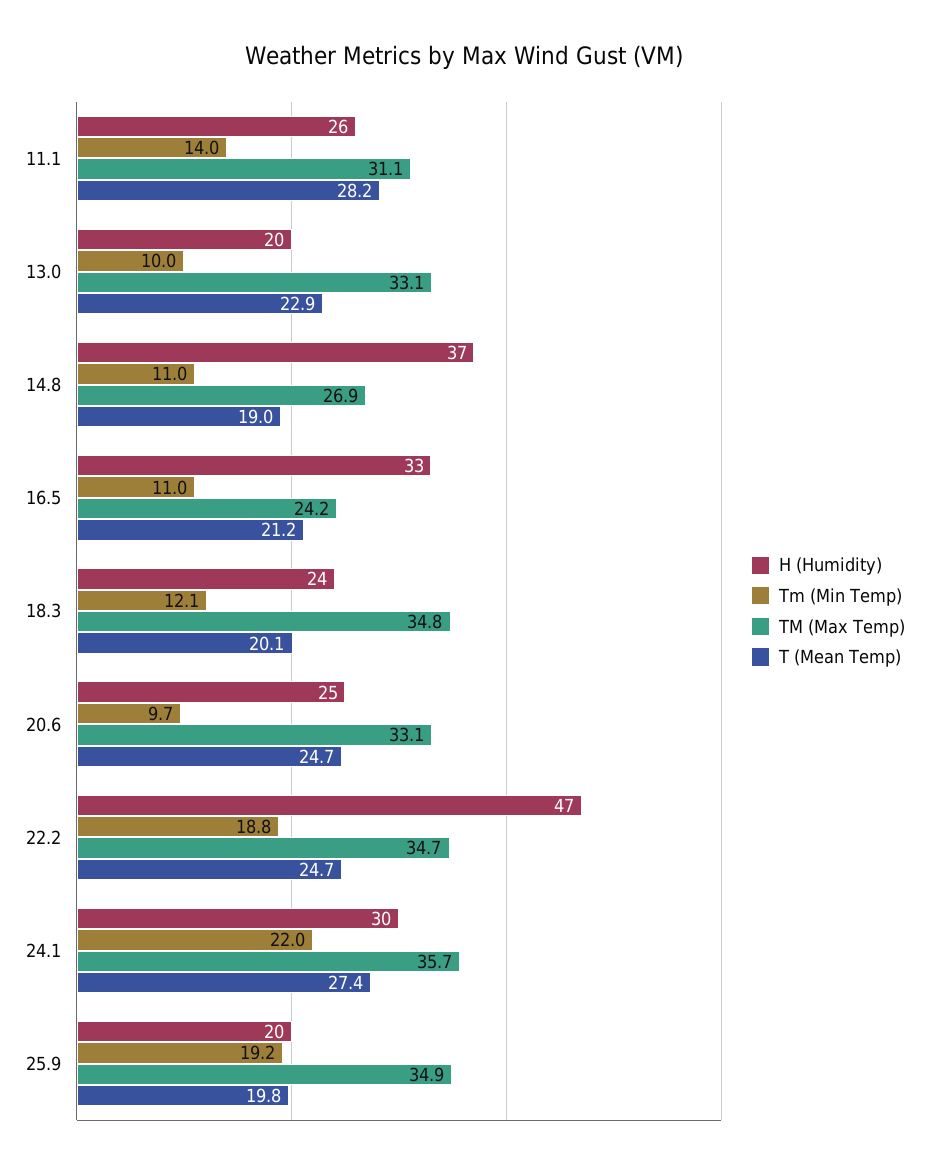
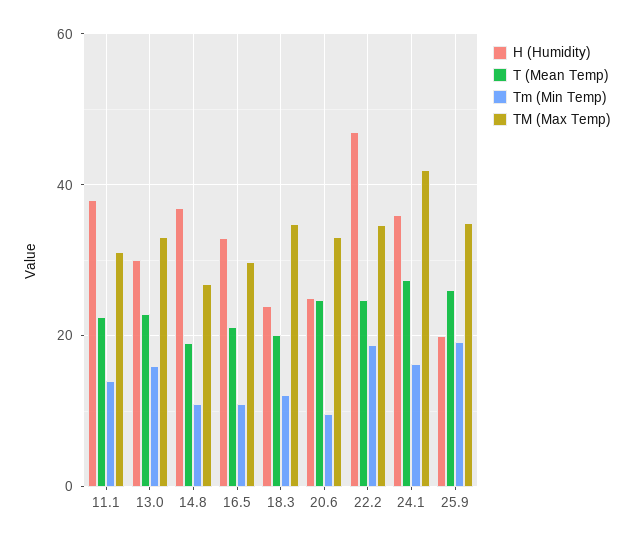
H (Humidity), 11.1: 26 -> 38
T (Mean Temp), 11.1: 28.2 -> 22
H (Humidity), 13.0: 20 -> 30
Tm (Min Temp), 13.0: 10 -> 16
TM (Max Temp), 16.5: 24.2 -> 30
H (Humidity), 24.1: 30 -> 36
Tm (Min Temp), 24.1: 22 -> 16
TM (Max Temp), 24.1: 35.7 -> 42
T (Mean Temp), 25.9: 19.8 -> 26

